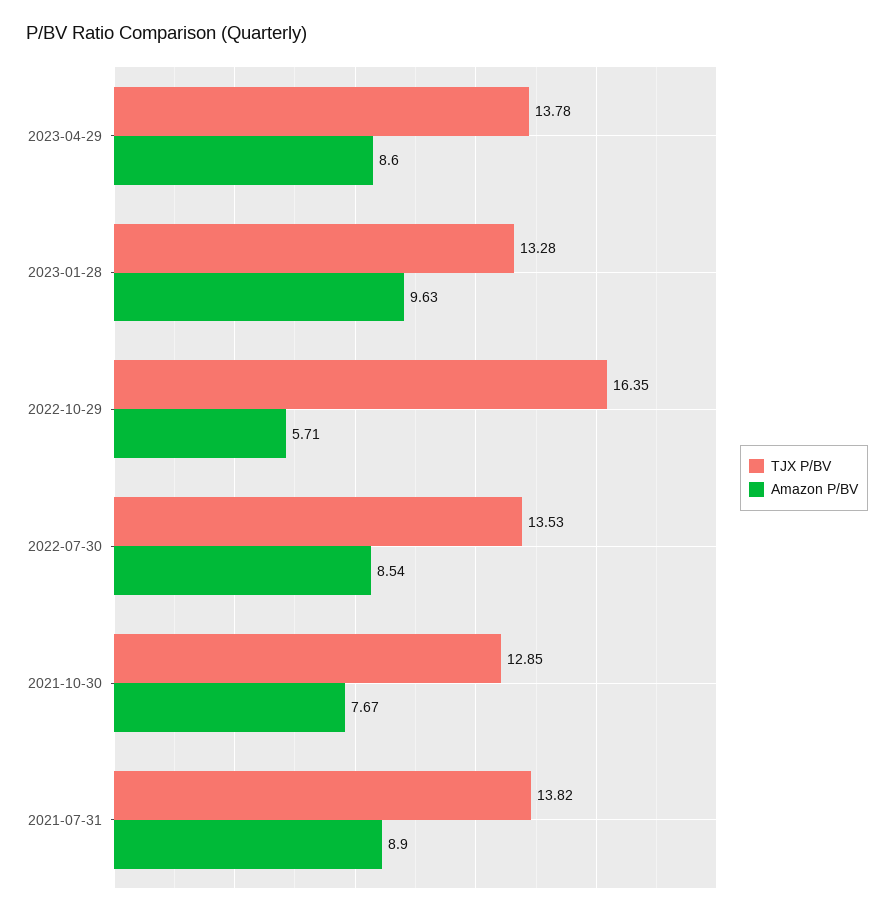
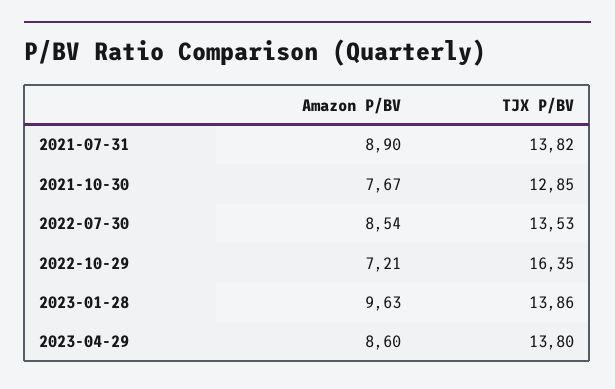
TJX P/BV, 2023-04-29: 13.78 -> 13.8
TJX P/BV, 2023-01-28: 13.28 -> 13.86
Amazon P/BV, 2022-10-29: 5.71 -> 7.21

